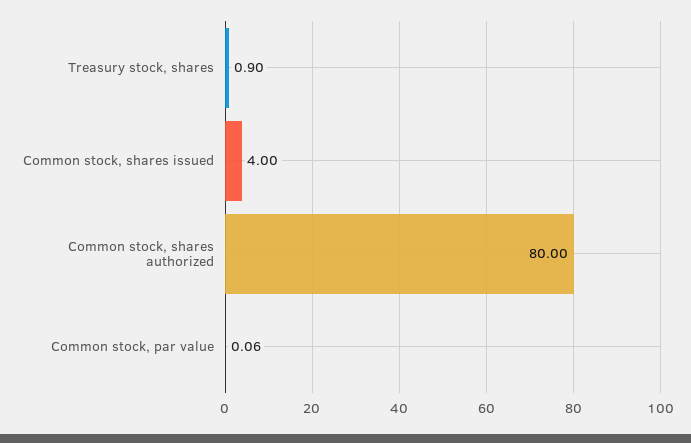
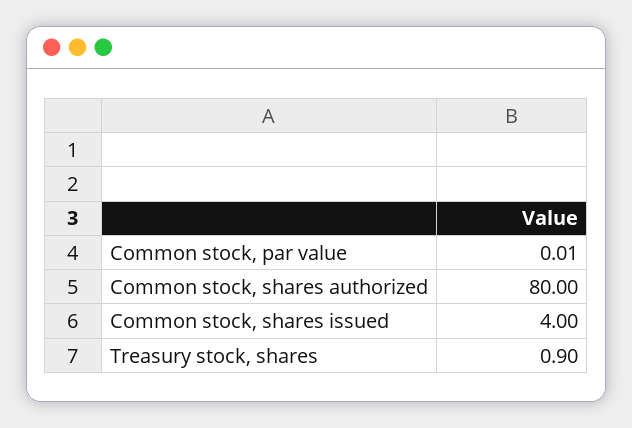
Common stock, par value: 0.06 -> 0.01

